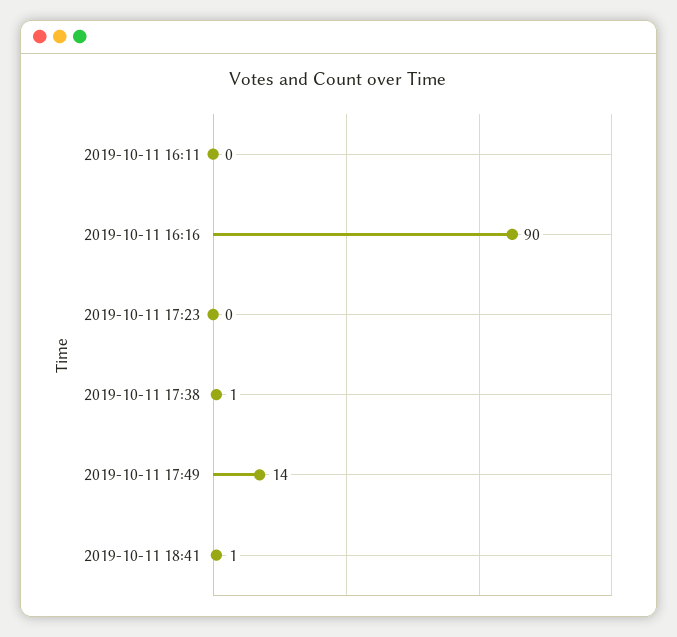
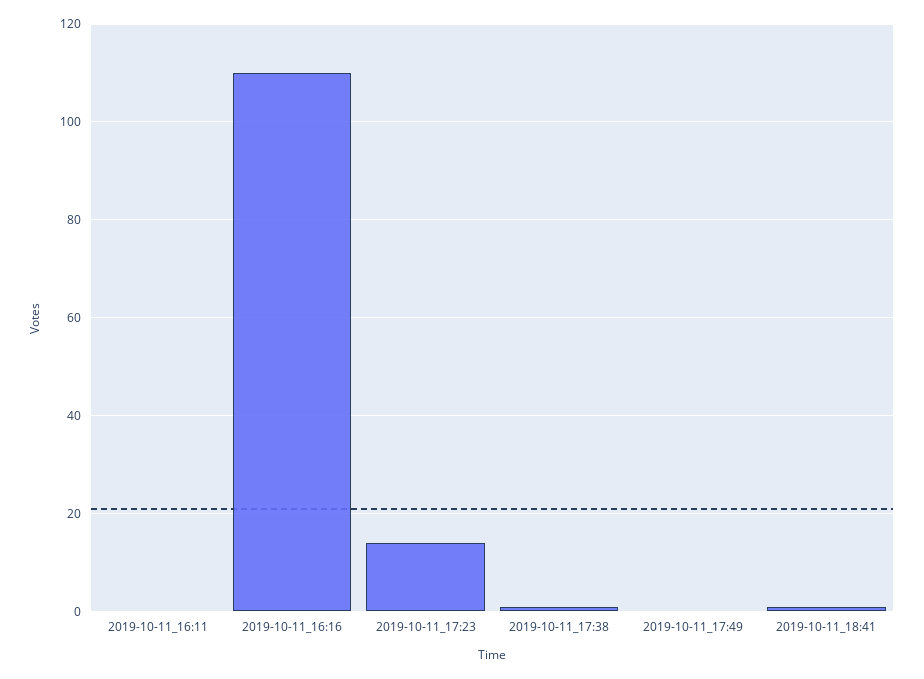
2019-10-11 16:16: 90 -> 110
2019-10-11 17:23: 0 -> 15
2019-10-11 17:49: 14 -> 0

